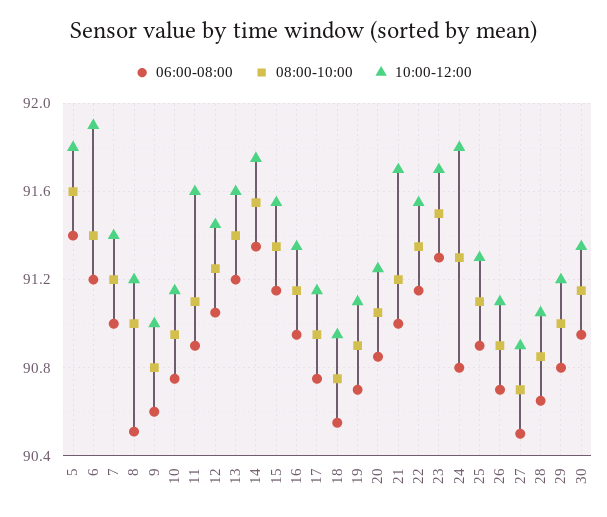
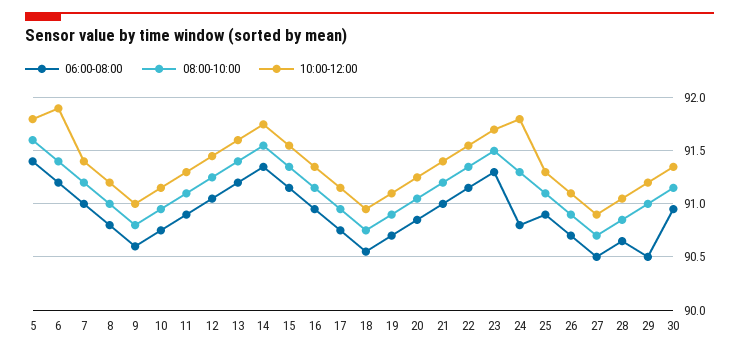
06:00-08:00, 8: 90.5 -> 90.8
10:00-12:00, 11: 91.6 -> 91.3
10:00-12:00, 21: 91.7 -> 91.4
06:00-08:00, 29: 90.8 -> 90.5

